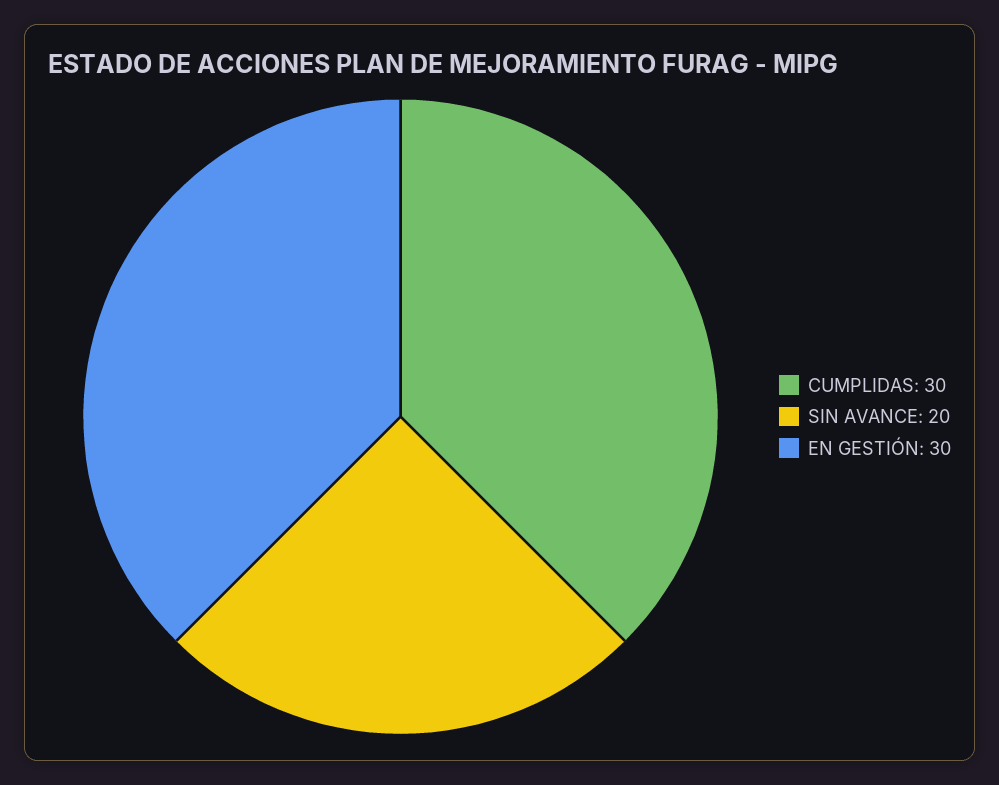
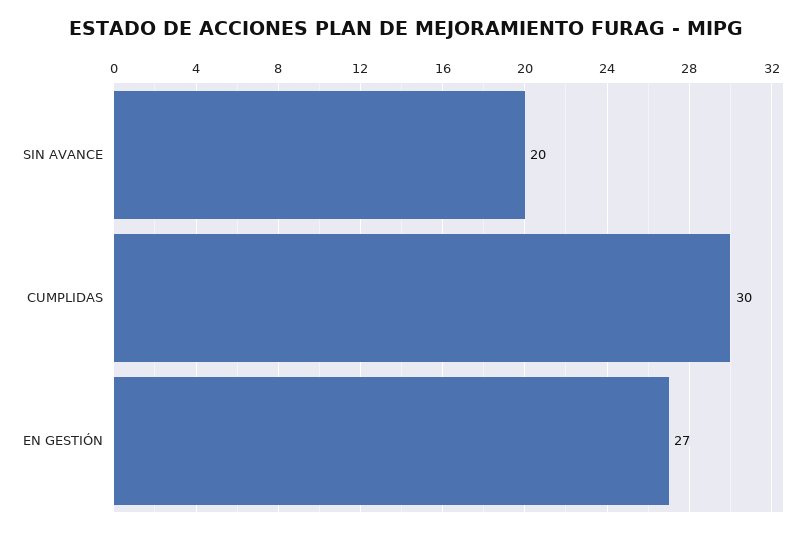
EN GESTIÓN: 30 -> 27

